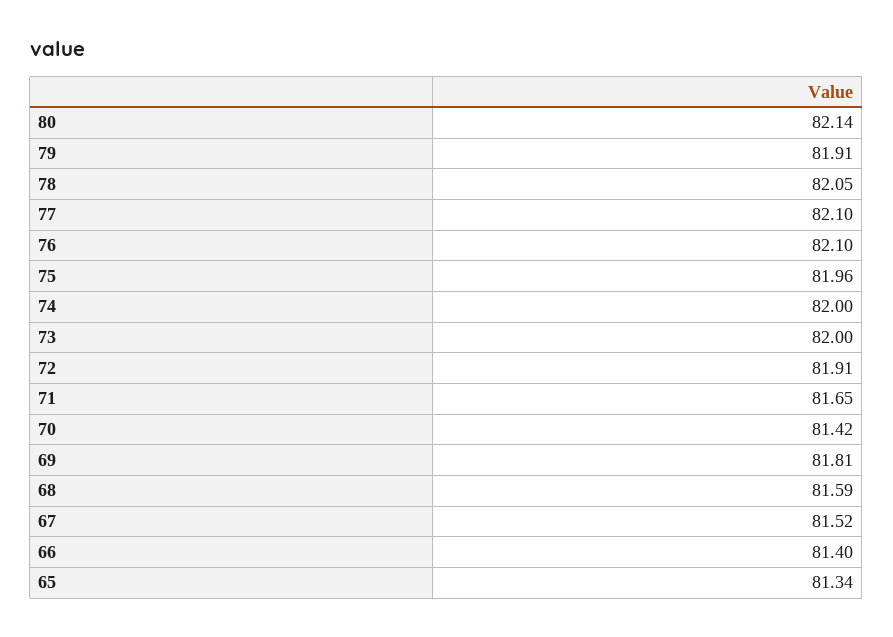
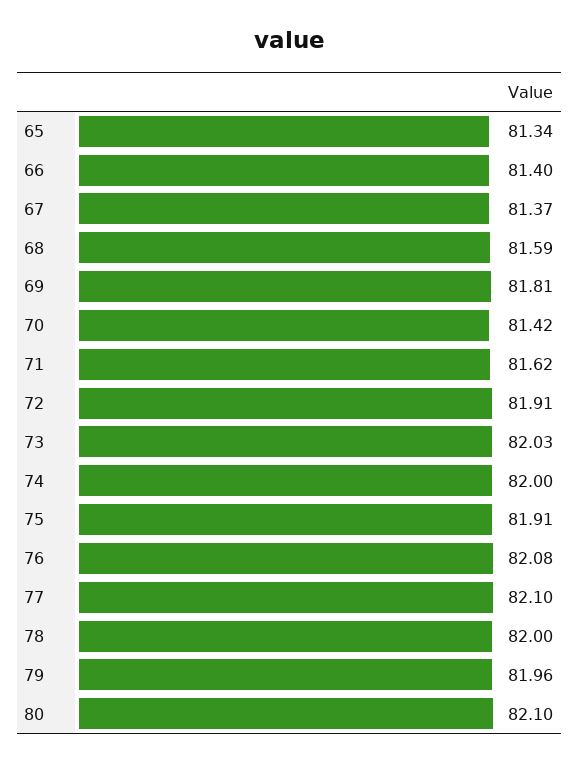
80: 82.14 -> 82.1
79: 81.91 -> 81.96
78: 82.05 -> 82
76: 82.1 -> 82.08
75: 81.96 -> 81.91
73: 82 -> 82.03
71: 81.65 -> 81.62
67: 81.52 -> 81.37

